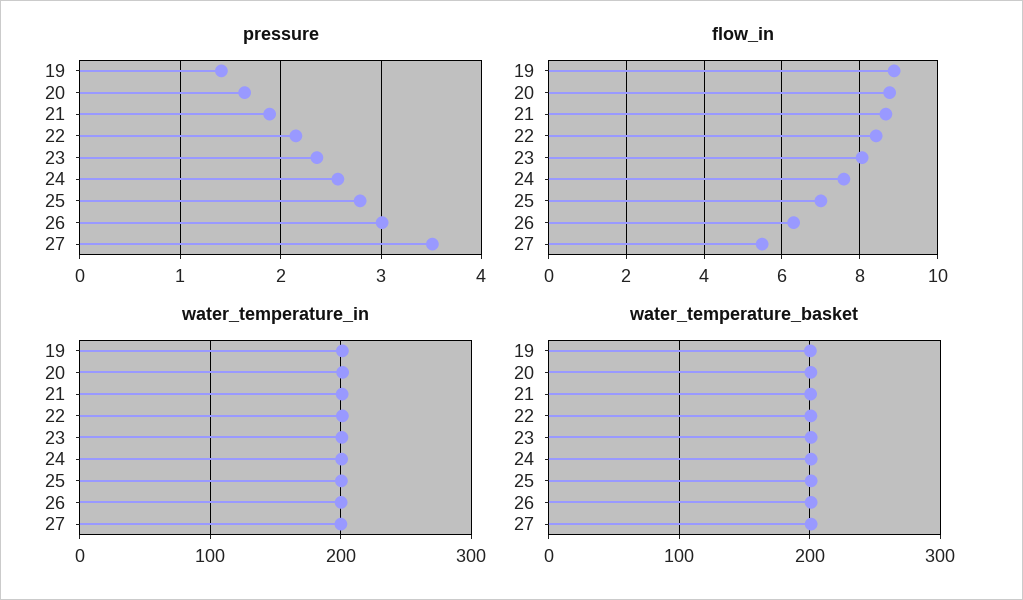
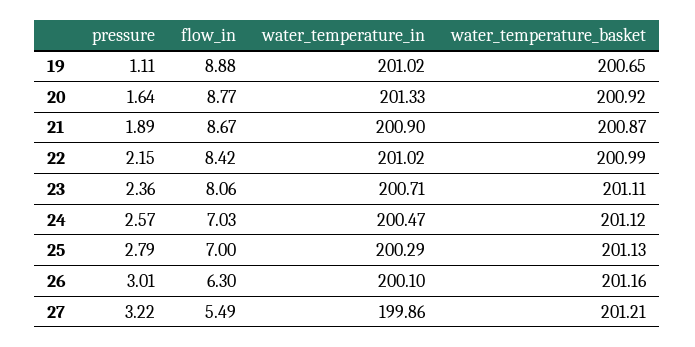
pressure, 19: 1.4 -> 1.11
pressure, 27: 3.5 -> 3.22
flow_in, 24: 7.6 -> 7.03

